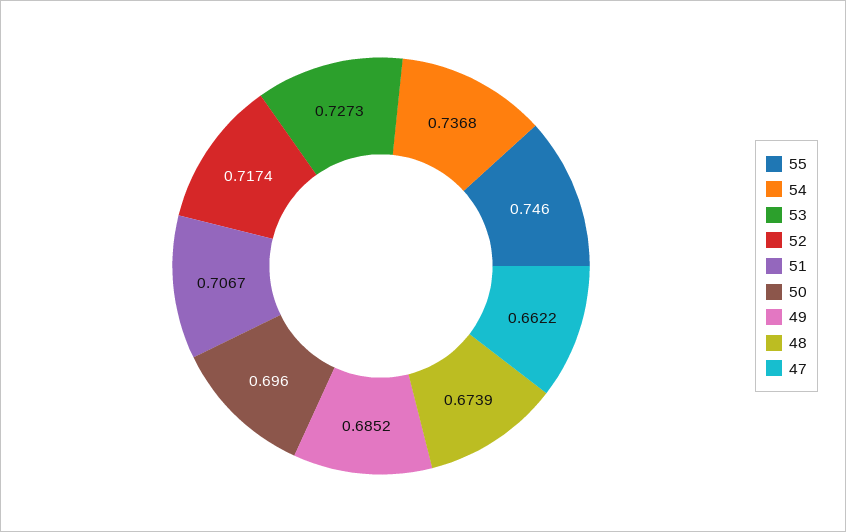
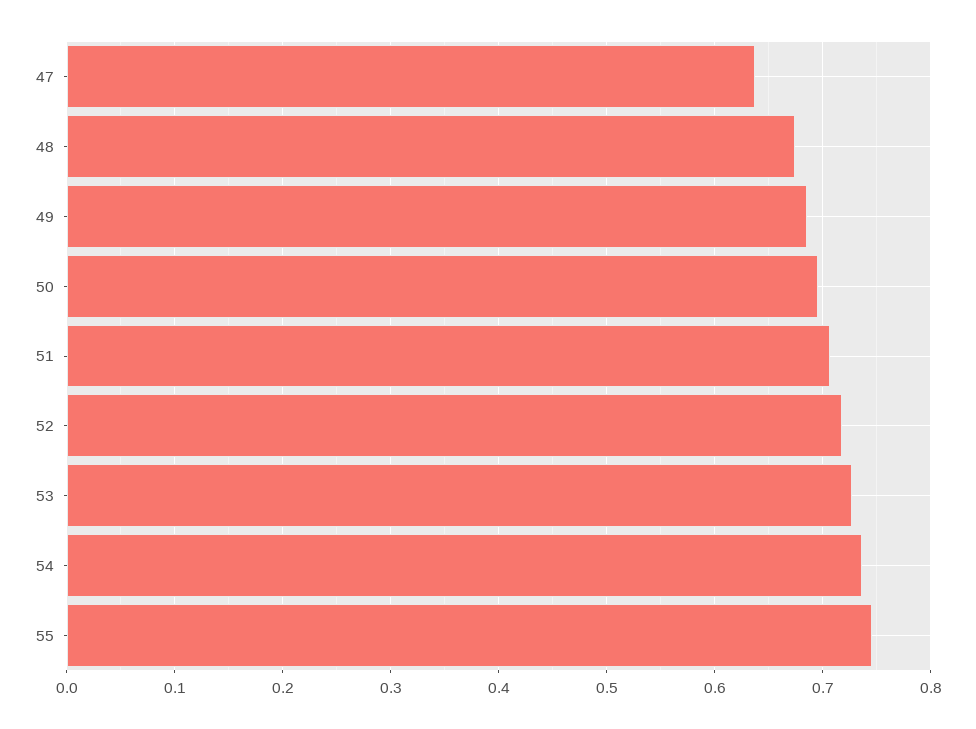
47: 0.6622 -> 0.64

